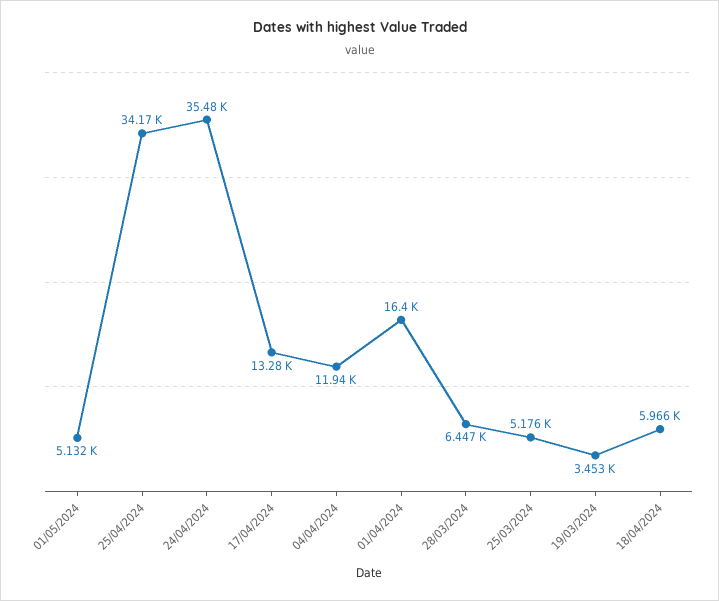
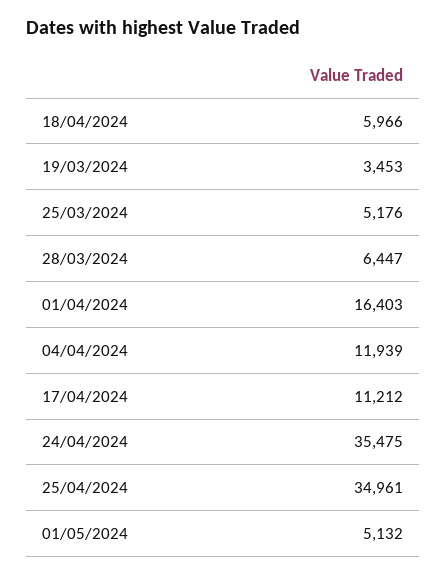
25/04/2024: 34170 -> 34961
17/04/2024: 13280 -> 11212

